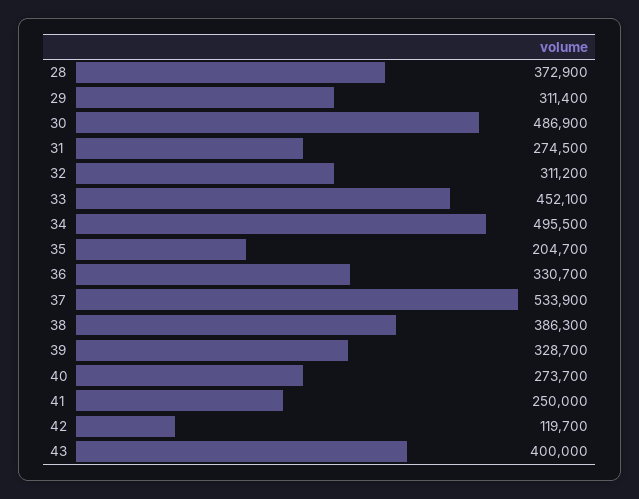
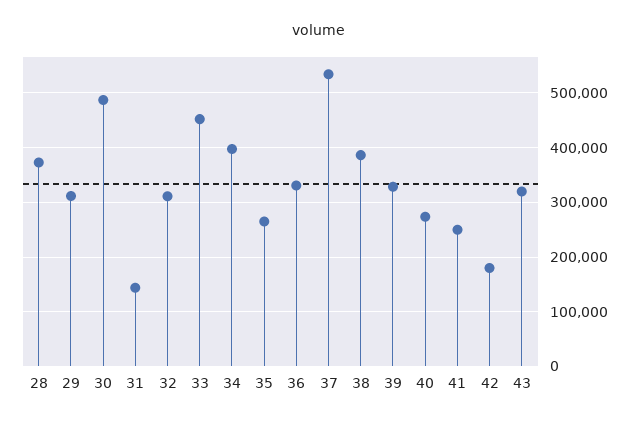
31: 274500 -> 140000
34: 495500 -> 400000
35: 204700 -> 260000
42: 119700 -> 180000
43: 400000 -> 320000

